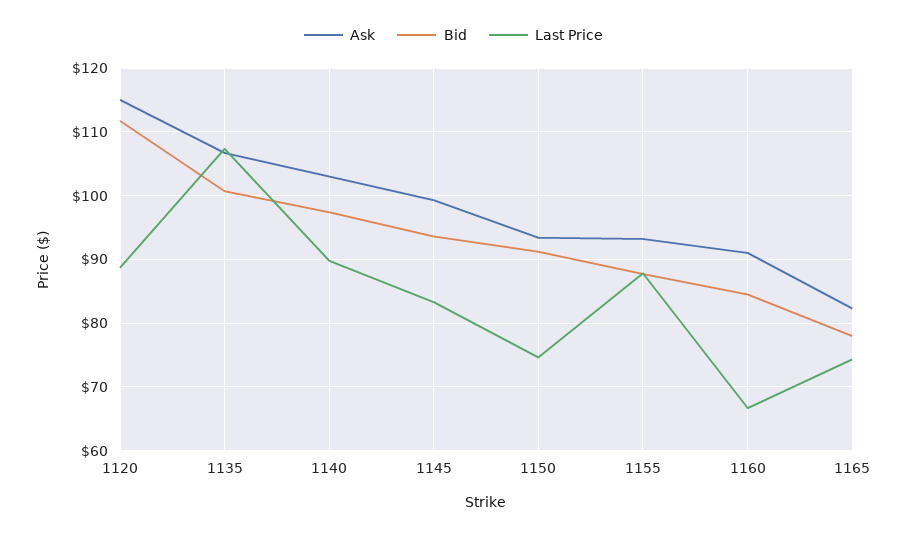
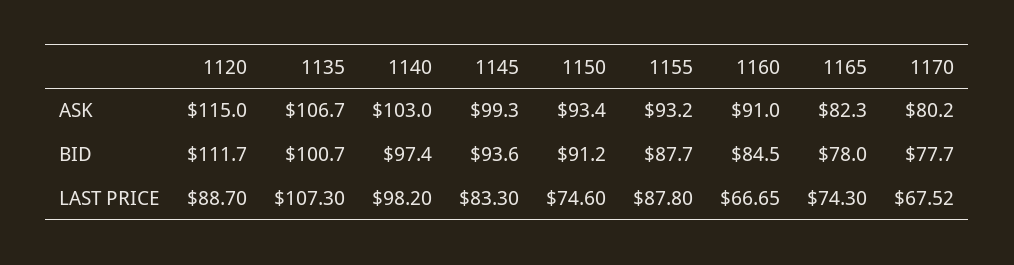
Last Price, 1140: 90 -> 98.2
Ask, 1170: none -> 80.2
Bid, 1170: none -> 77.7
Last Price, 1170: none -> 67.52

